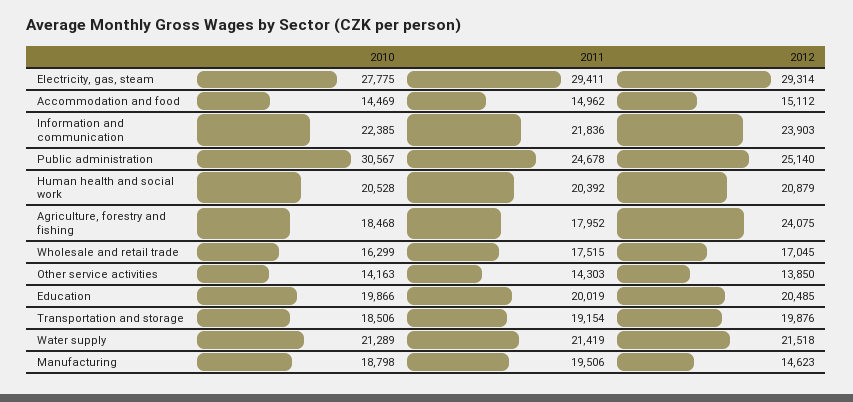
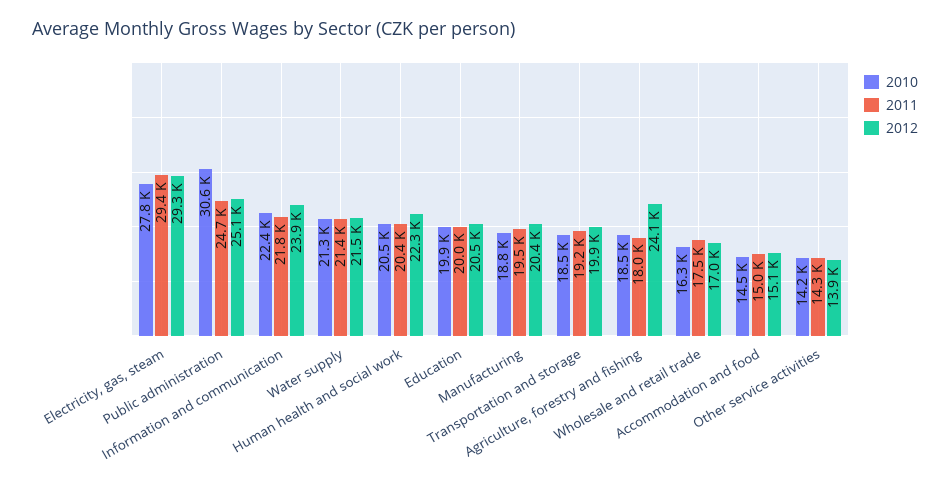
2012, Human health and social work: 20879 -> 22300
2012, Manufacturing: 14623 -> 20400

